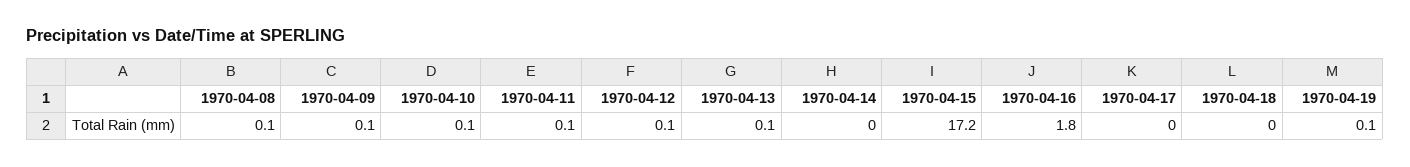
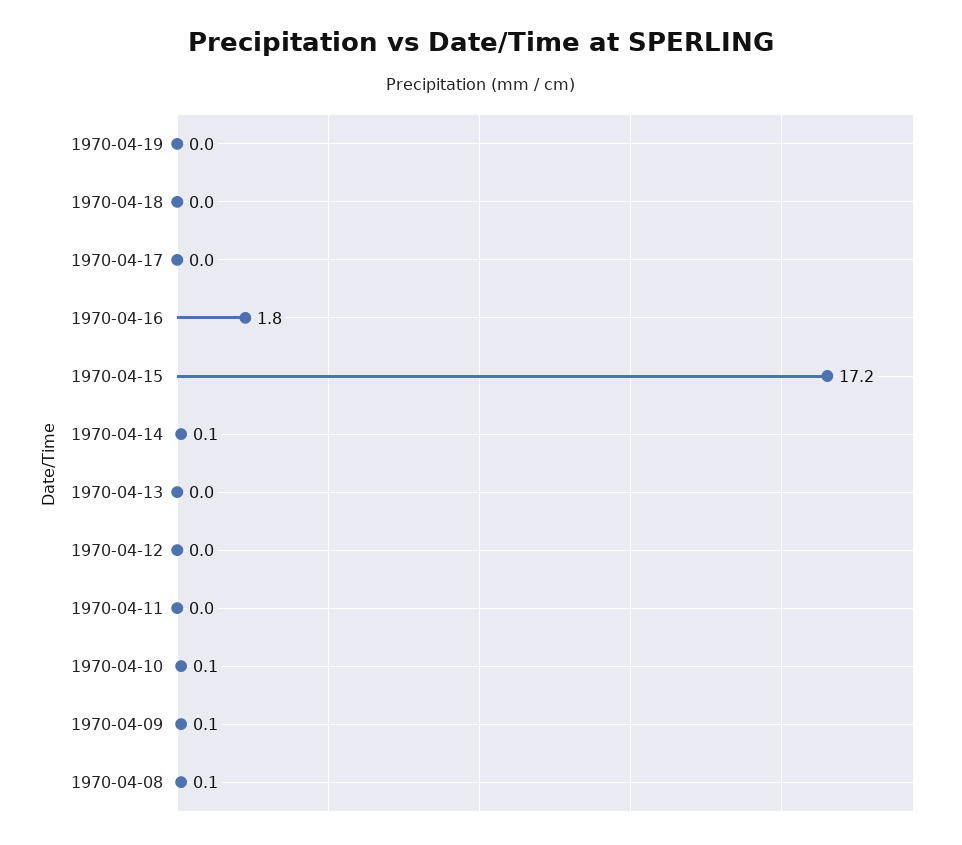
1970-04-11: 0.1 -> 0
1970-04-12: 0.1 -> 0
1970-04-13: 0.1 -> 0
1970-04-14: 0 -> 0.1
1970-04-19: 0.1 -> 0

